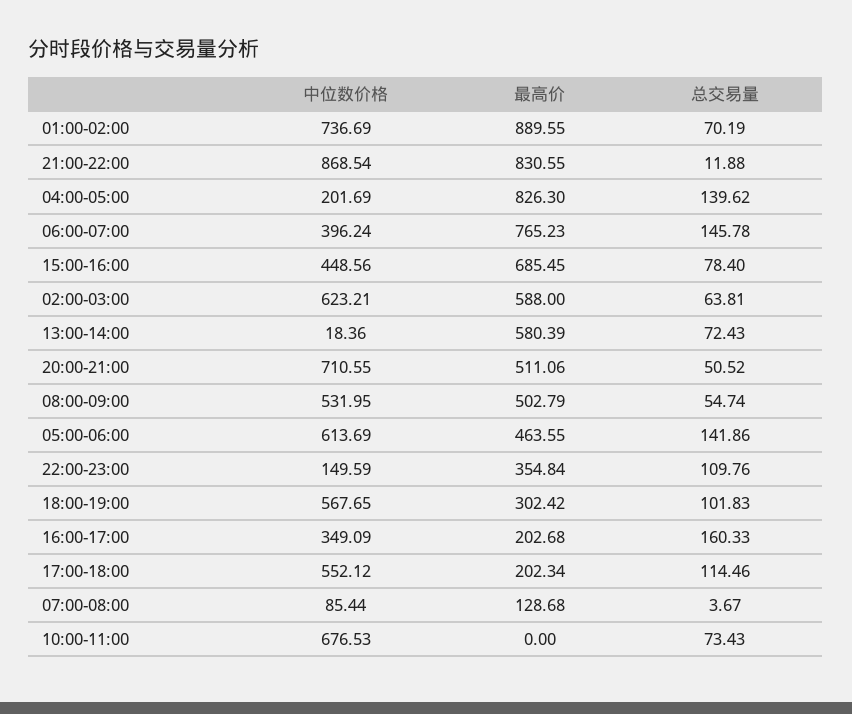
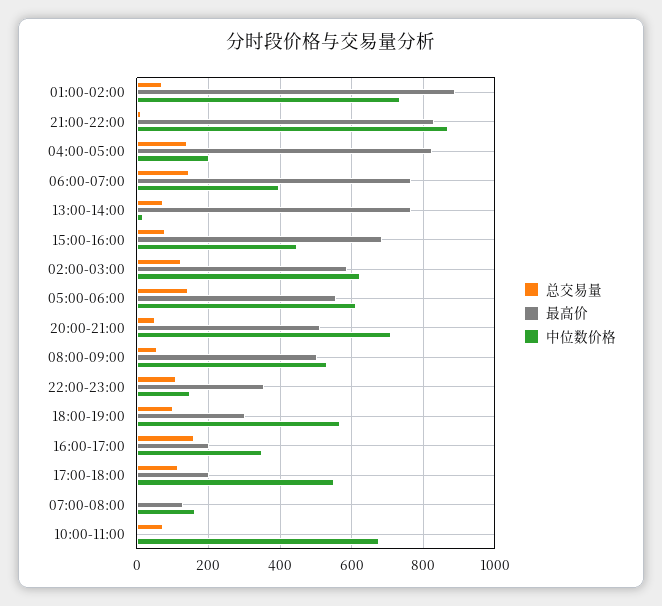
总交易量, 02:00-03:00: 63.81 -> 120
最高价, 13:00-14:00: 580.39 -> 760
最高价, 05:00-06:00: 463.55 -> 560
中位数价格, 07:00-08:00: 85.44 -> 160

